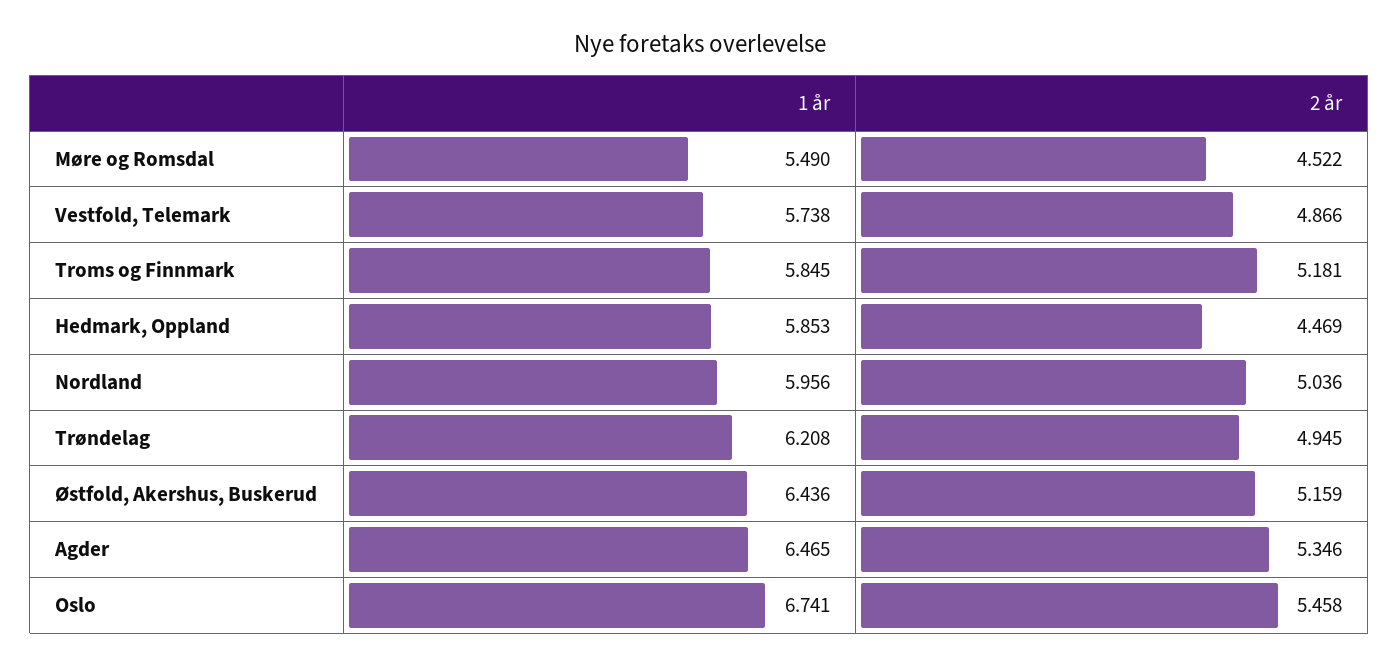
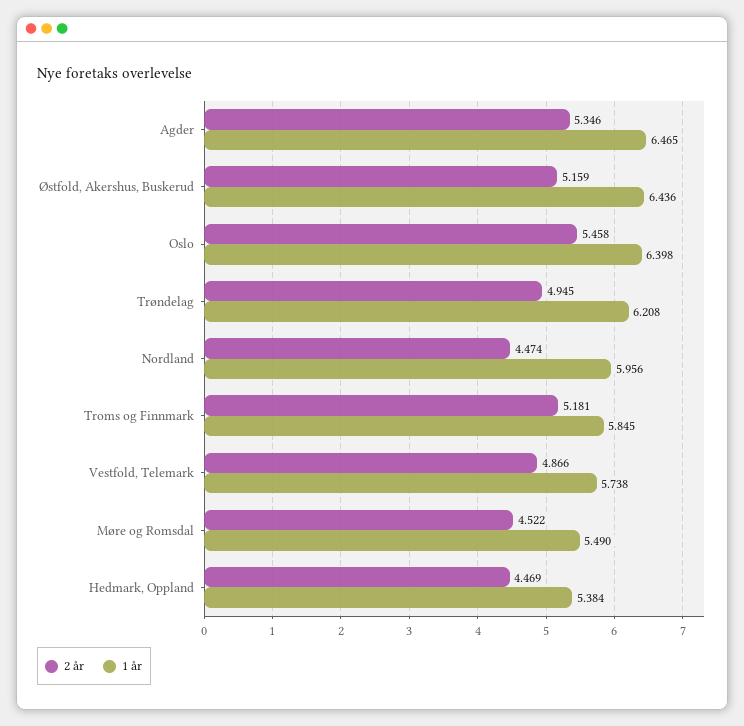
1 år, Hedmark, Oppland: 5.853 -> 5.384
2 år, Nordland: 5.036 -> 4.474
1 år, Oslo: 6.741 -> 6.398

